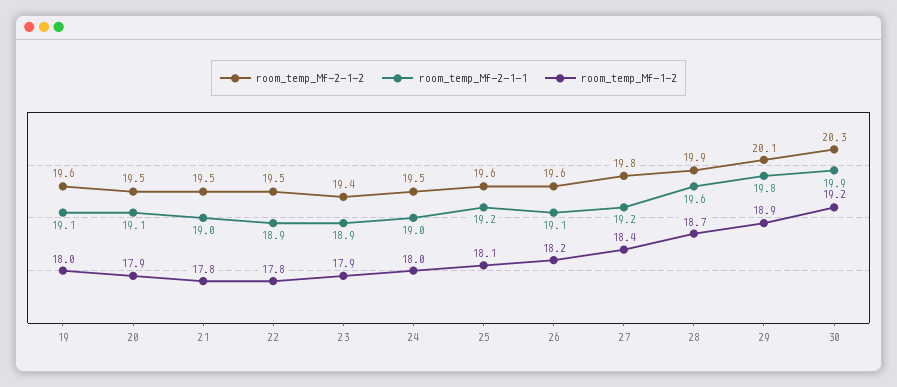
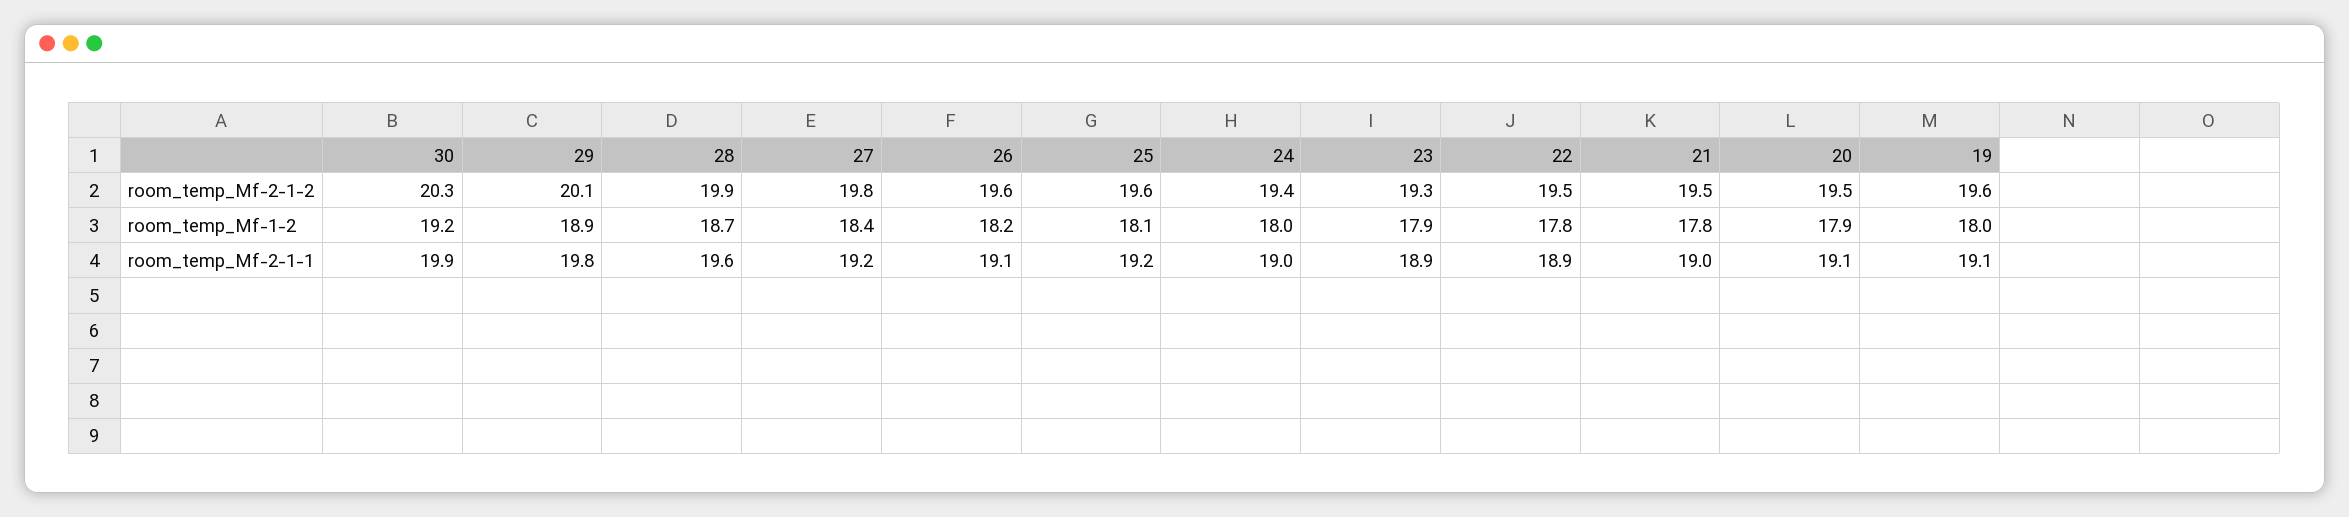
room_temp_Mf-2-1-2, 23: 19.4 -> 19.3
room_temp_Mf-2-1-2, 24: 19.5 -> 19.4

